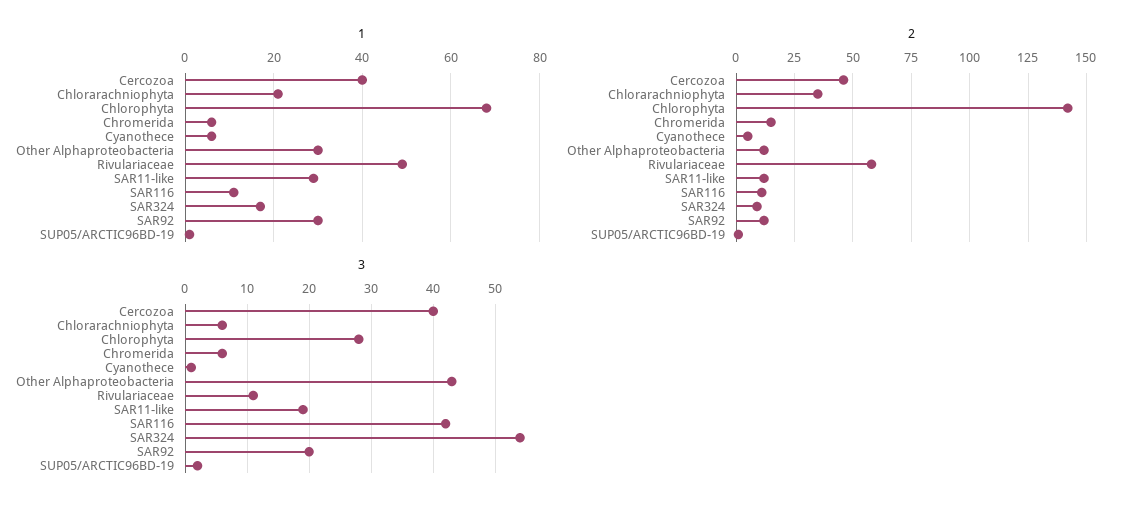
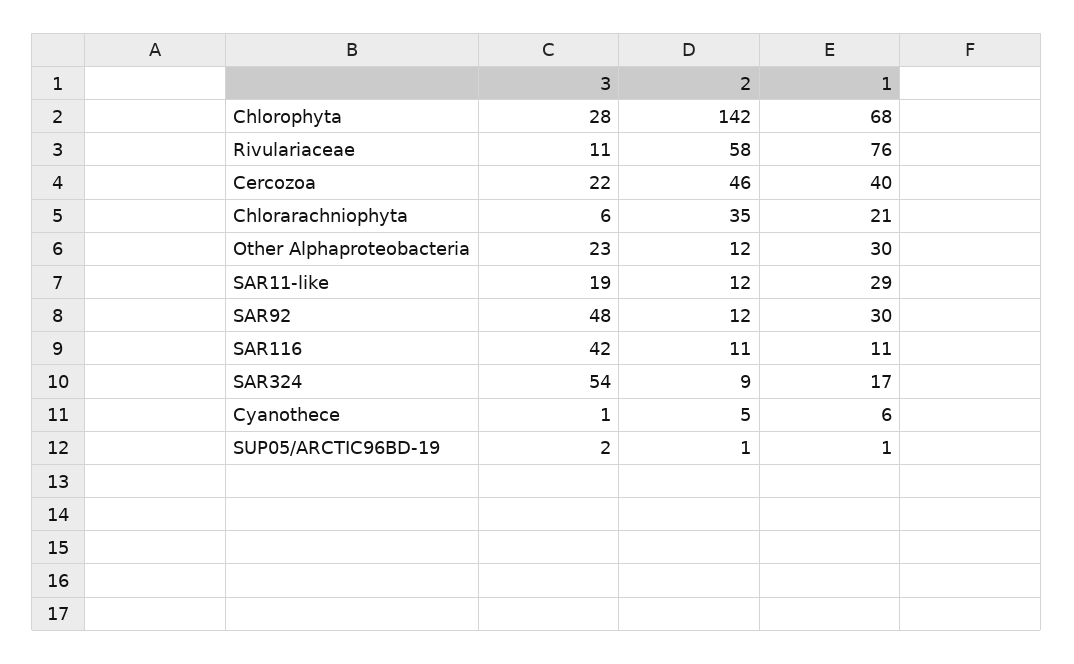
1, Chromerida: 5 -> none
1, Rivulariaceae: 50 -> 76
2, Chromerida: 15 -> none
3, Cercozoa: 40 -> 22
3, Chromerida: 6 -> none
3, Other Alphaproteobacteria: 43 -> 23
3, SAR92: 20 -> 48

